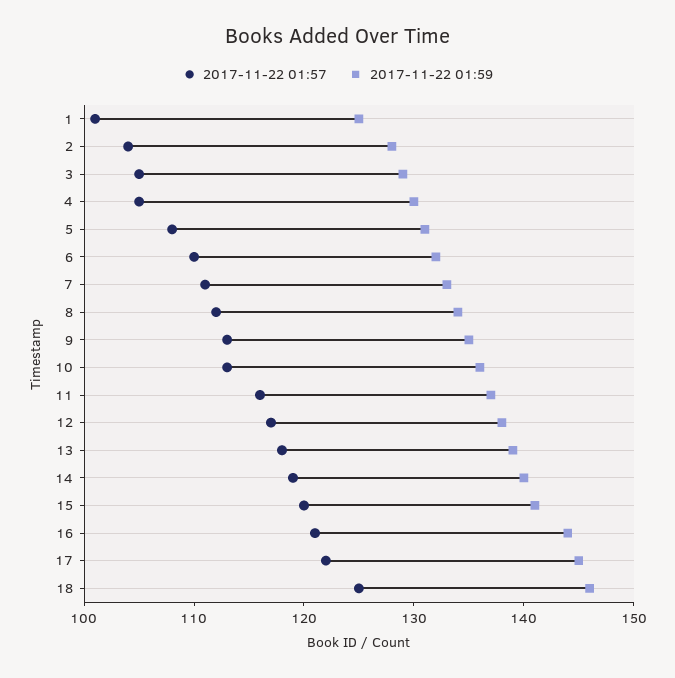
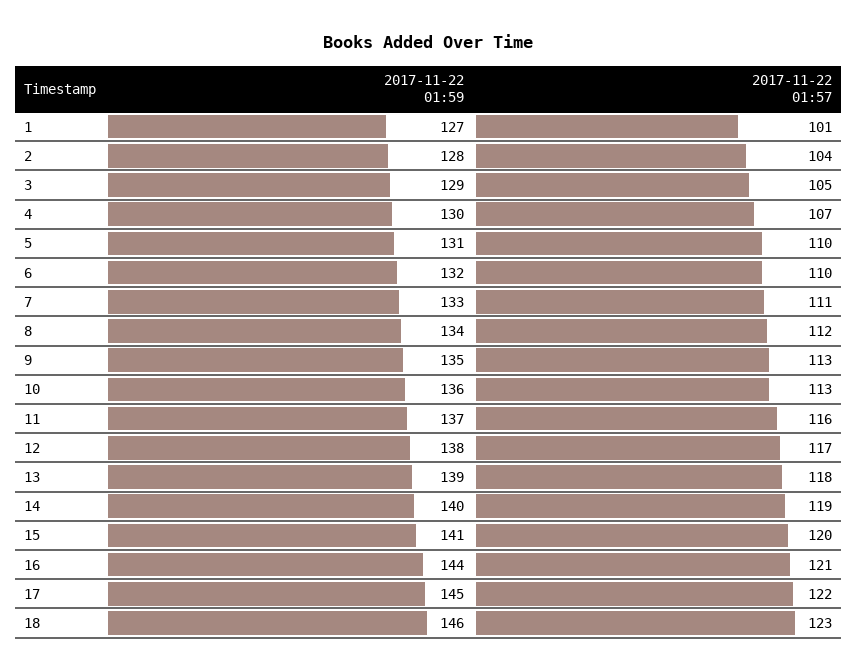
2017-11-22 01:59, 1: 125 -> 127
2017-11-22 01:57, 4: 105 -> 107
2017-11-22 01:57, 5: 108 -> 110
2017-11-22 01:57, 18: 125 -> 123

